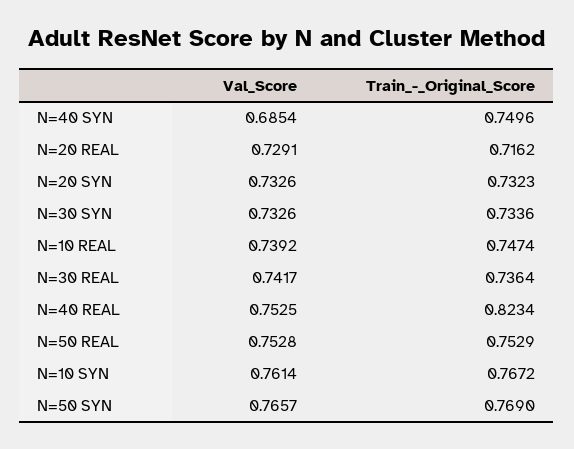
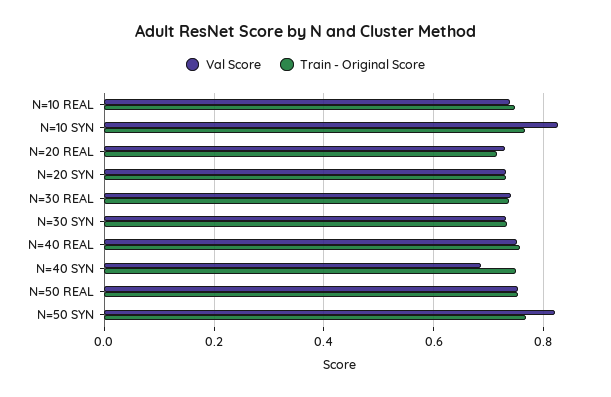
Train_-_Original_Score, N=40 REAL: 0.8234 -> 0.76
Val_Score, N=10 SYN: 0.7614 -> 0.82
Val_Score, N=50 SYN: 0.7657 -> 0.82

